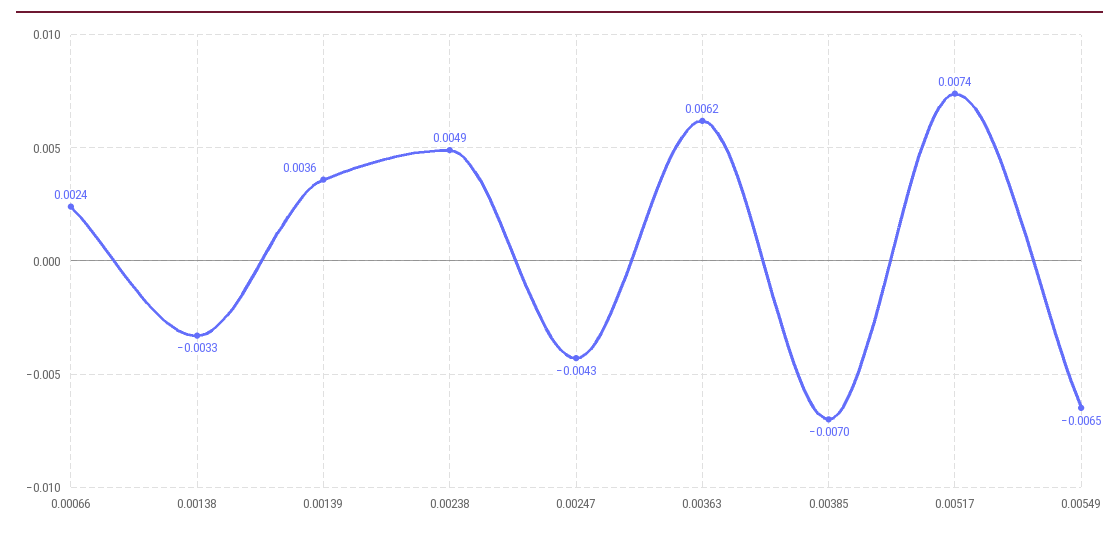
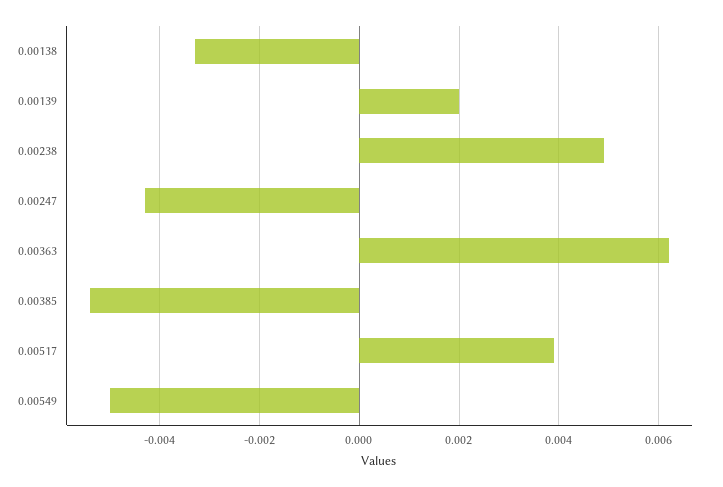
0.00066: 0.0024 -> none
0.00139: 0.0036 -> 0.002
0.00385: -0.007 -> -0.0055
0.00517: 0.0074 -> 0.004
0.00549: -0.0065 -> -0.005

